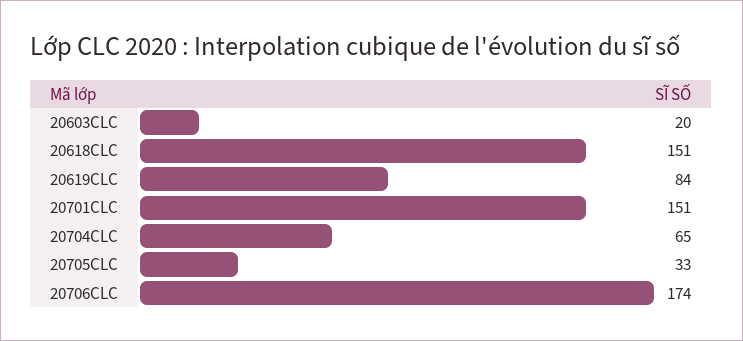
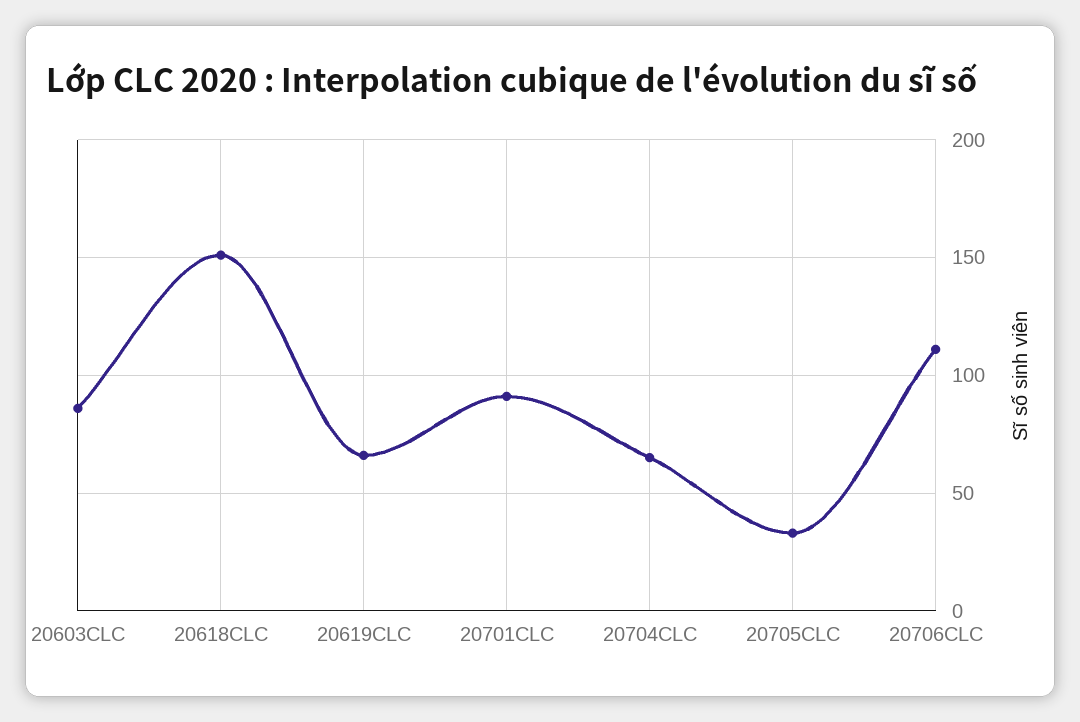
20603CLC: 20 -> 85
20619CLC: 84 -> 65
20701CLC: 151 -> 90
20706CLC: 174 -> 110

